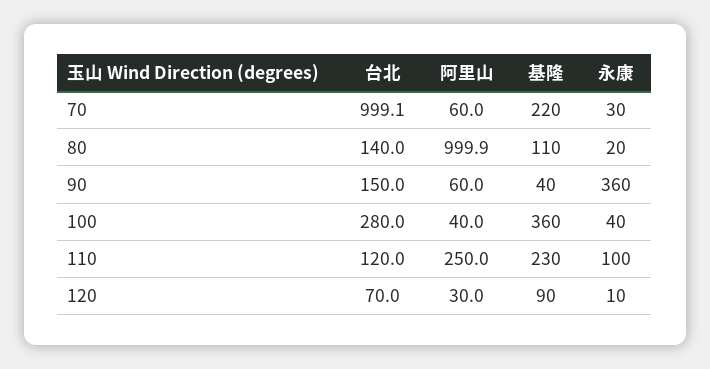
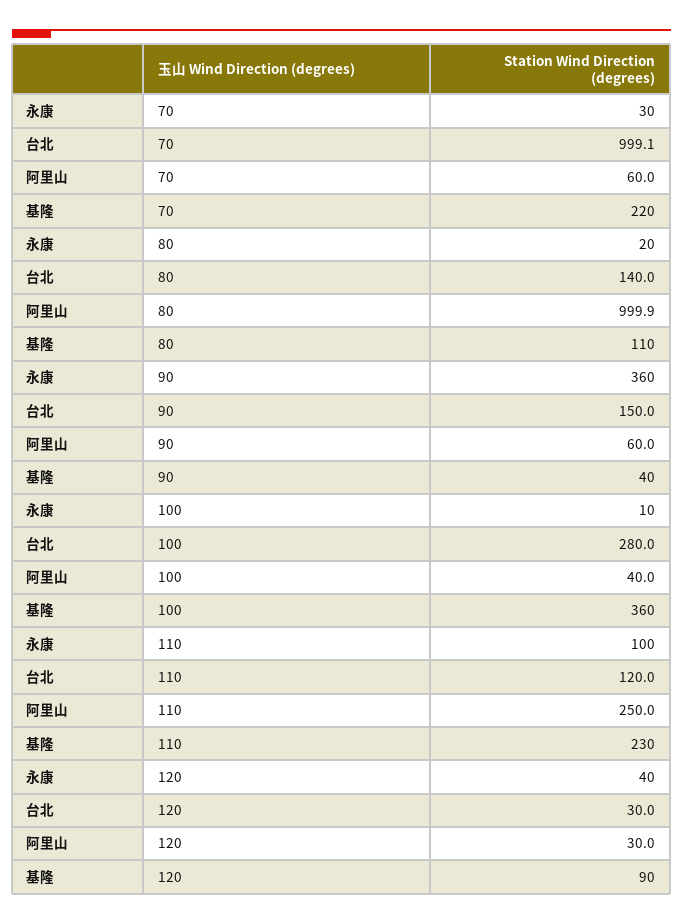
永康, 100: 40 -> 10
台北, 120: 70 -> 30
永康, 120: 10 -> 40

